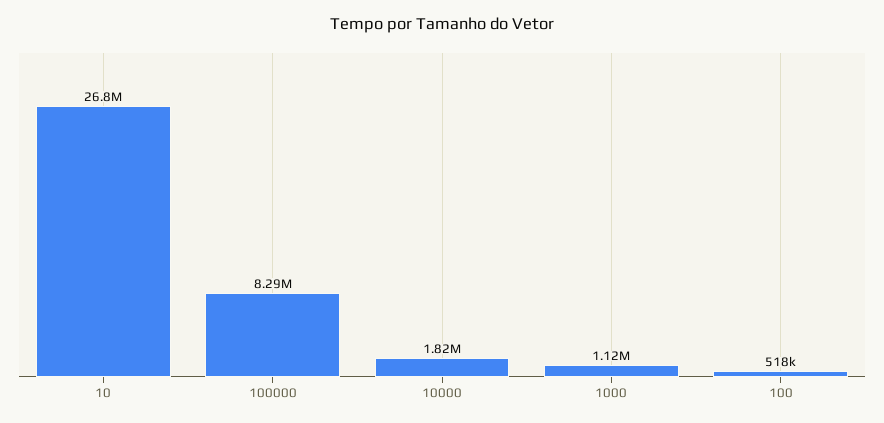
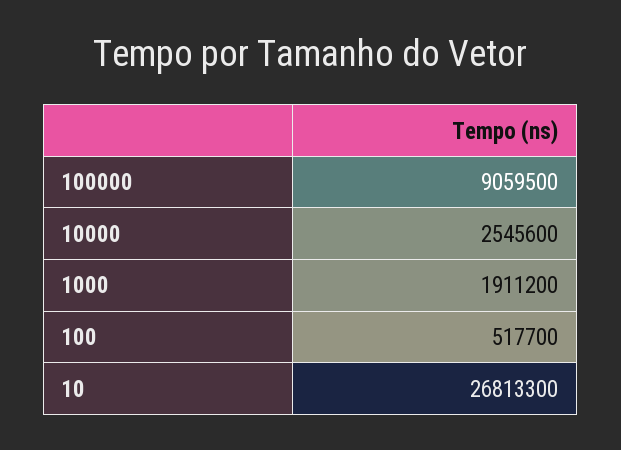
100000: 8290000 -> 9059500
10000: 1820000 -> 2545600
1000: 1120000 -> 1911200

